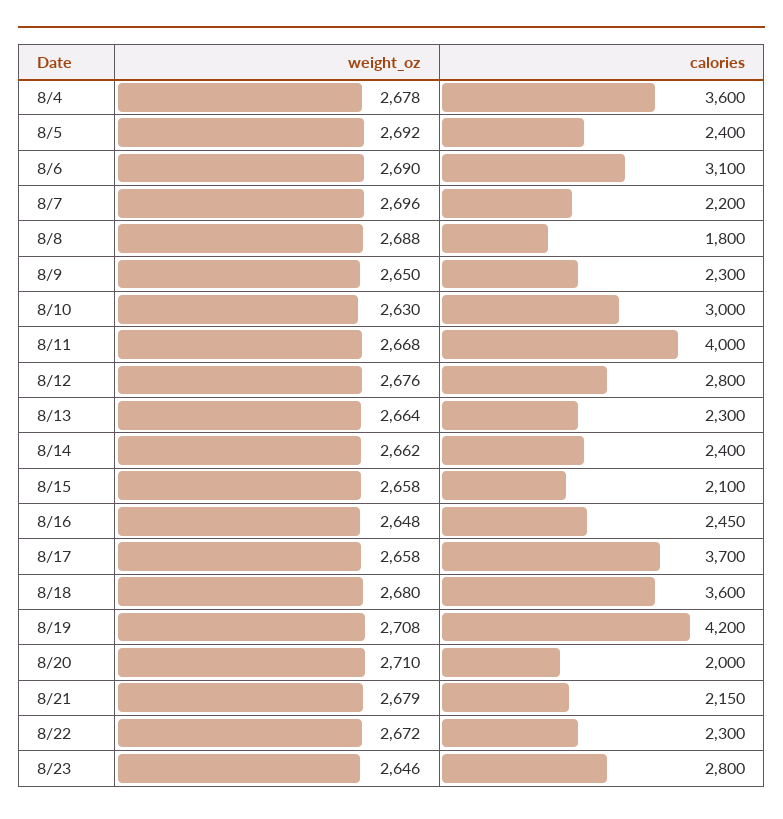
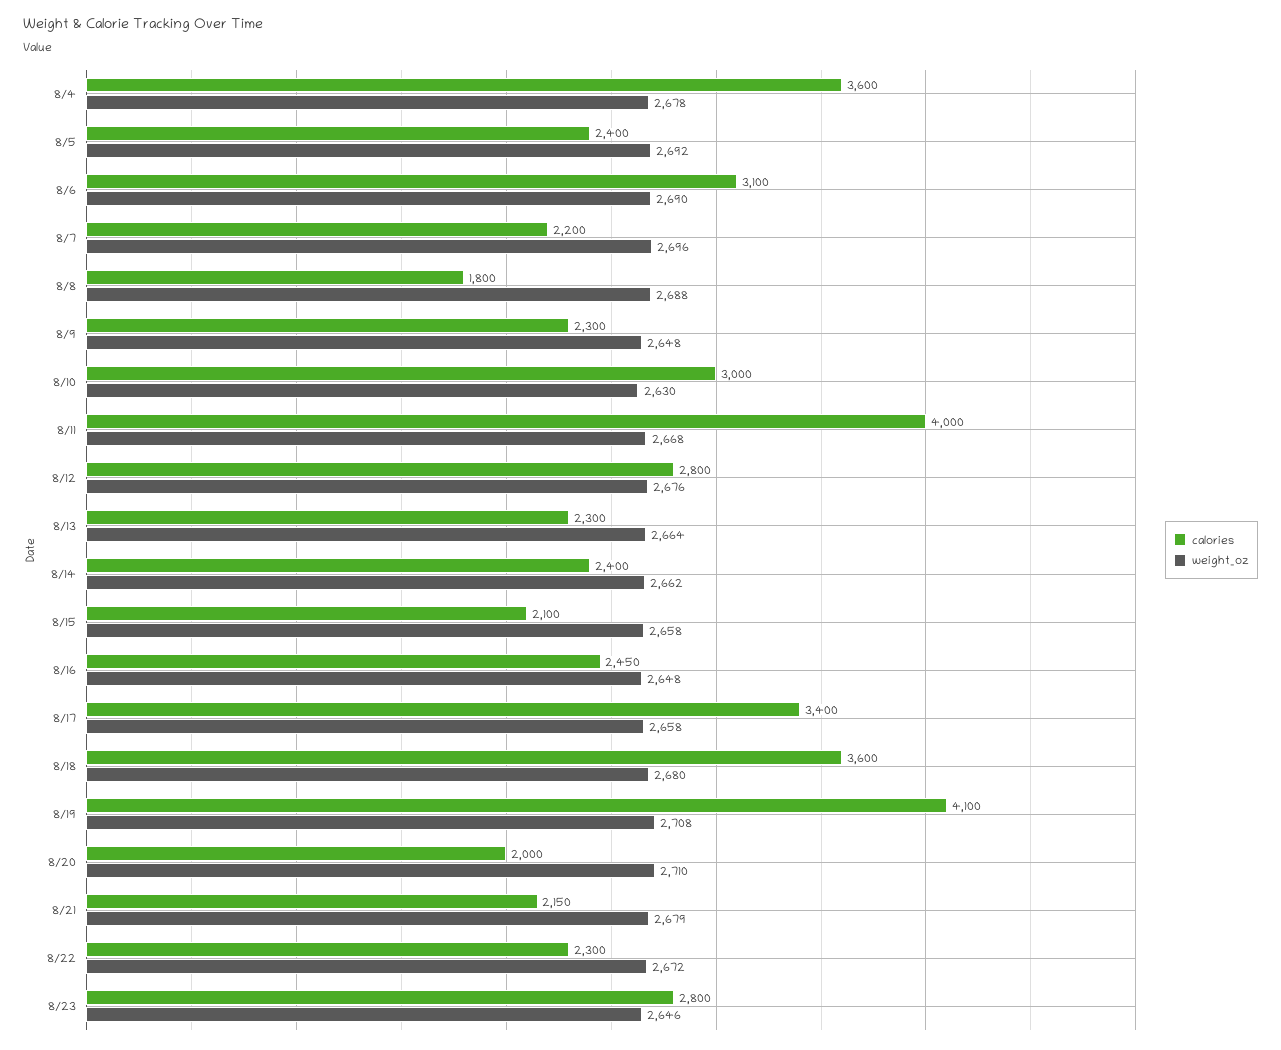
weight_oz, 8/9: 2650 -> 2648
calories, 8/17: 3700 -> 3400
calories, 8/19: 4200 -> 4100

